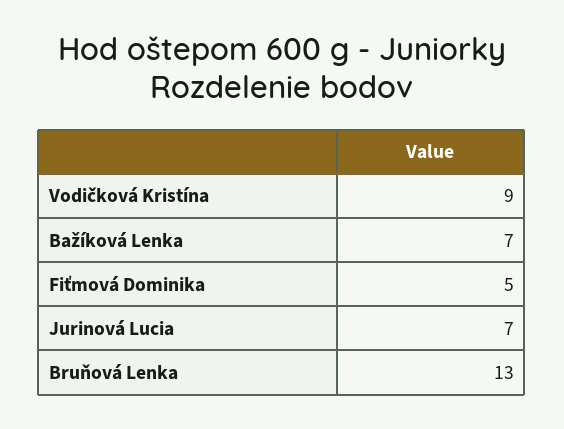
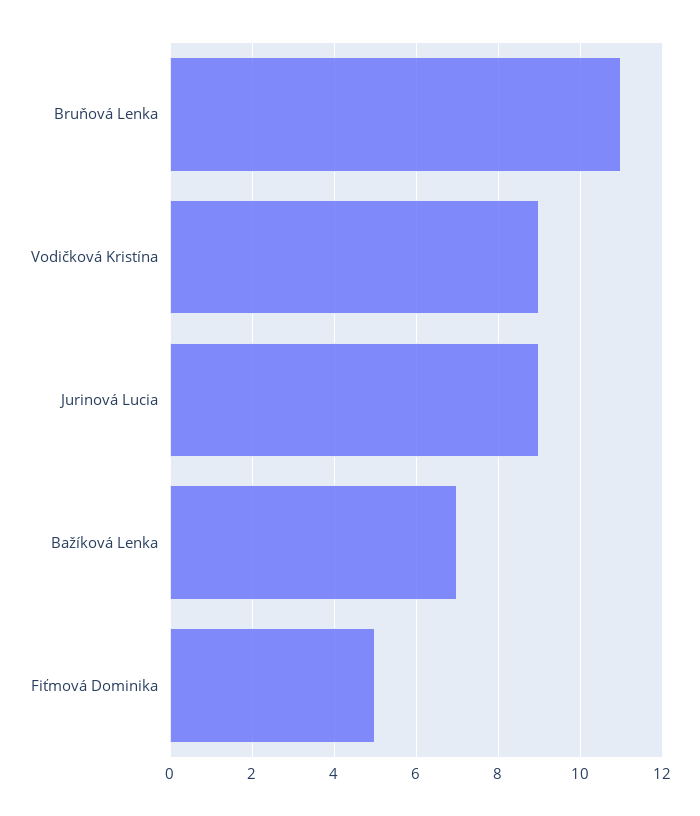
Jurinová Lucia: 7 -> 9
Bruňová Lenka: 13 -> 11

